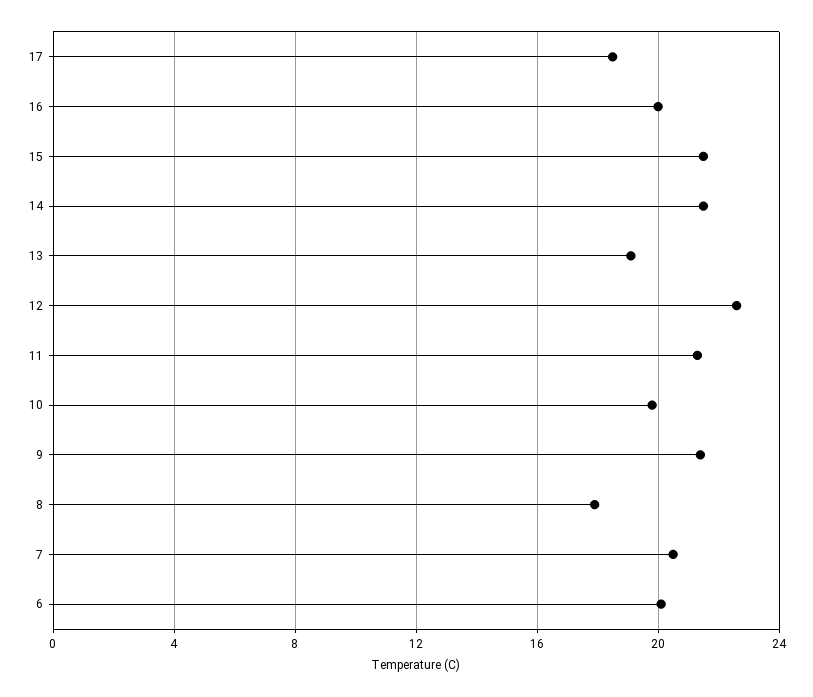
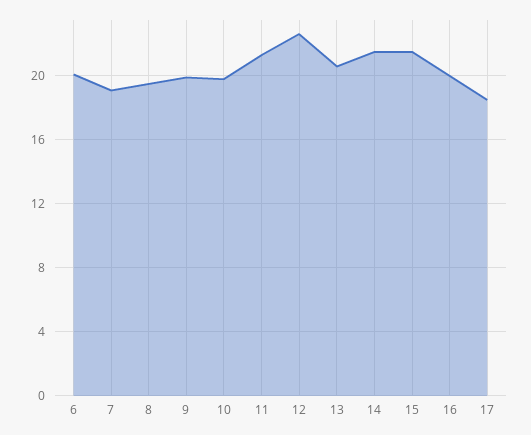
13: 19 -> 20.5
9: 21.5 -> 20
8: 18 -> 19.5
7: 20.5 -> 19

